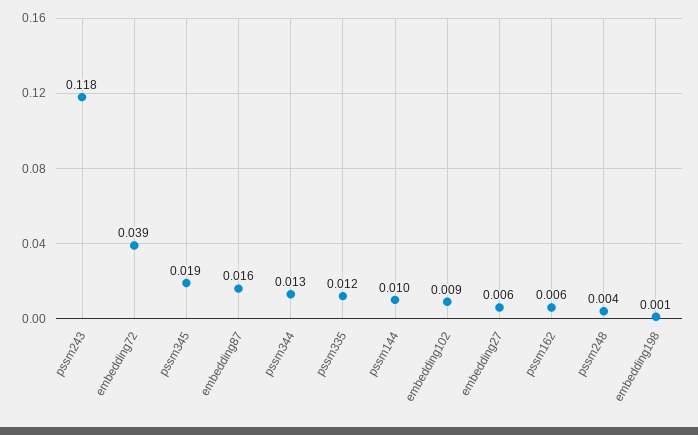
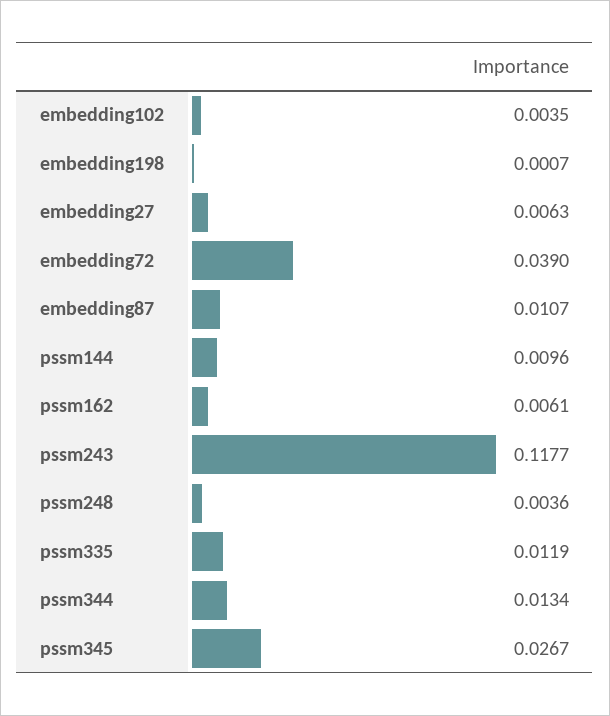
pssm345: 0.019 -> 0.0267
embedding87: 0.016 -> 0.0107
embedding102: 0.009 -> 0.0035

